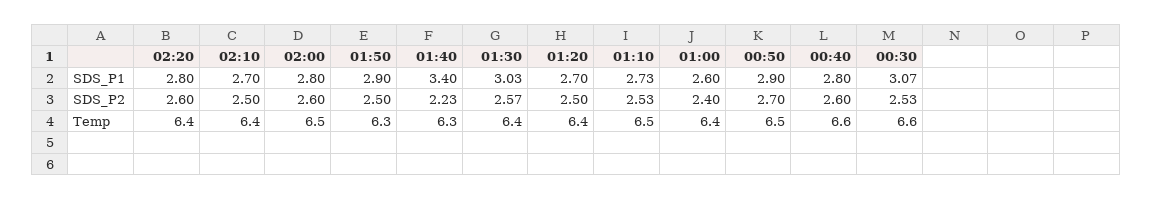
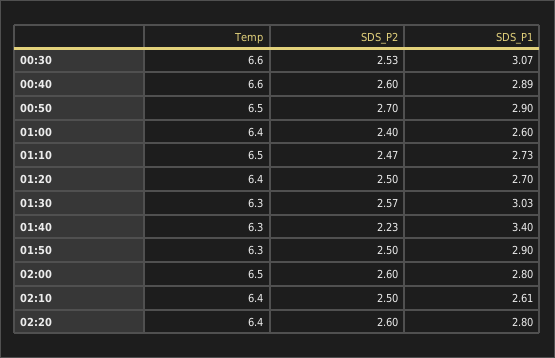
02:10, SDS_P1: 2.7 -> 2.61
00:40, SDS_P1: 2.8 -> 2.89
01:10, SDS_P2: 2.53 -> 2.47
01:30, Temp: 6.4 -> 6.3

